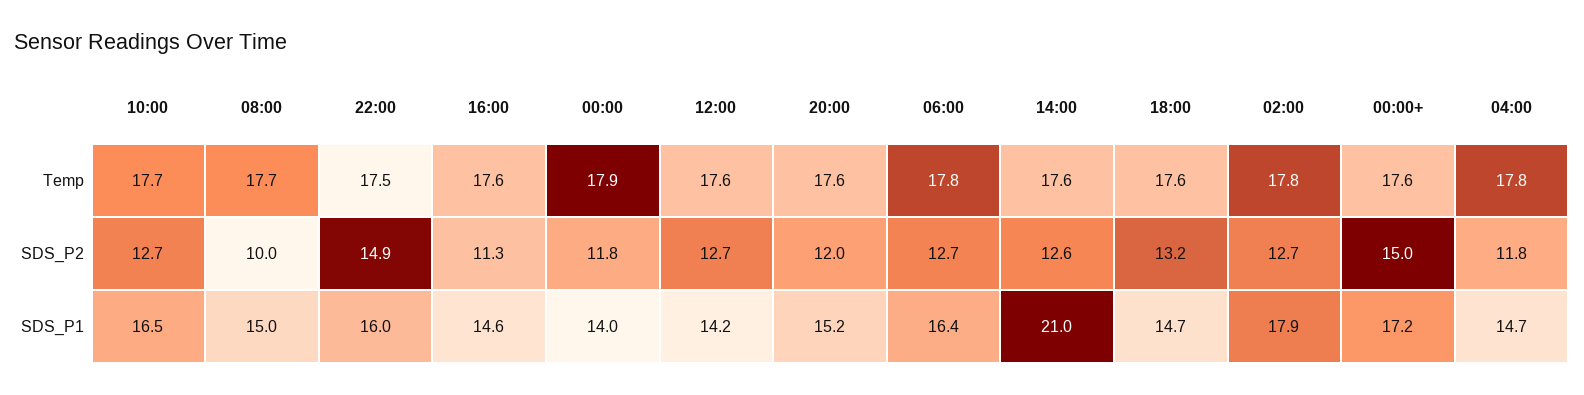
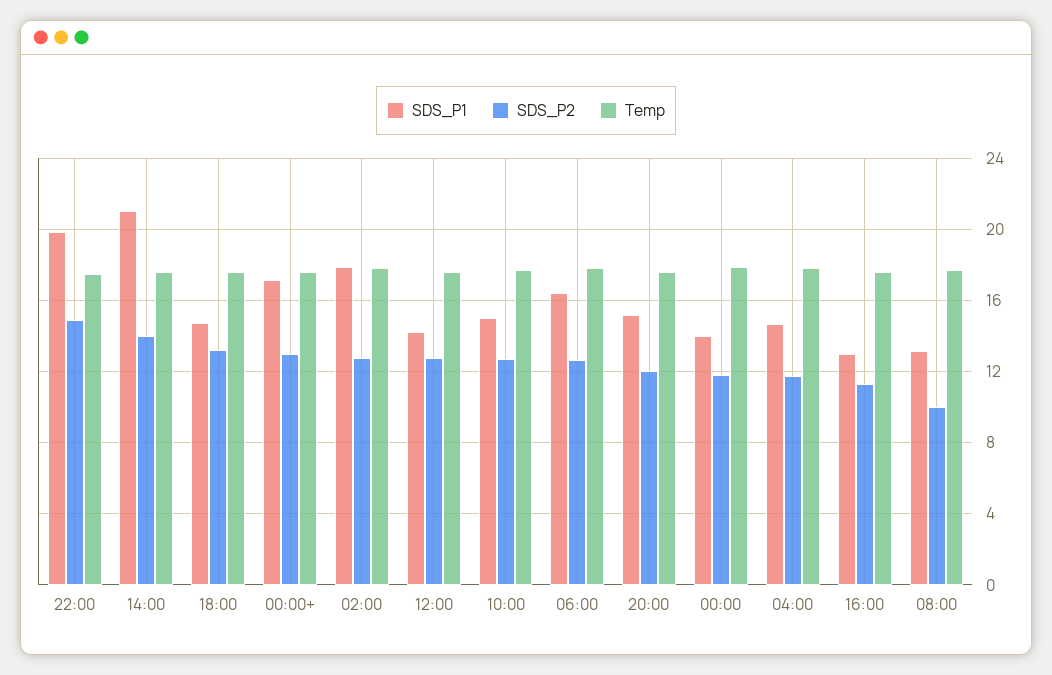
SDS_P2, 14:00: 12.6 -> 14
SDS_P2, 00:00+: 15 -> 13
SDS_P1, 10:00: 16.5 -> 15
SDS_P1, 08:00: 15 -> 13
SDS_P1, 22:00: 16 -> 20
SDS_P1, 16:00: 14.6 -> 13

